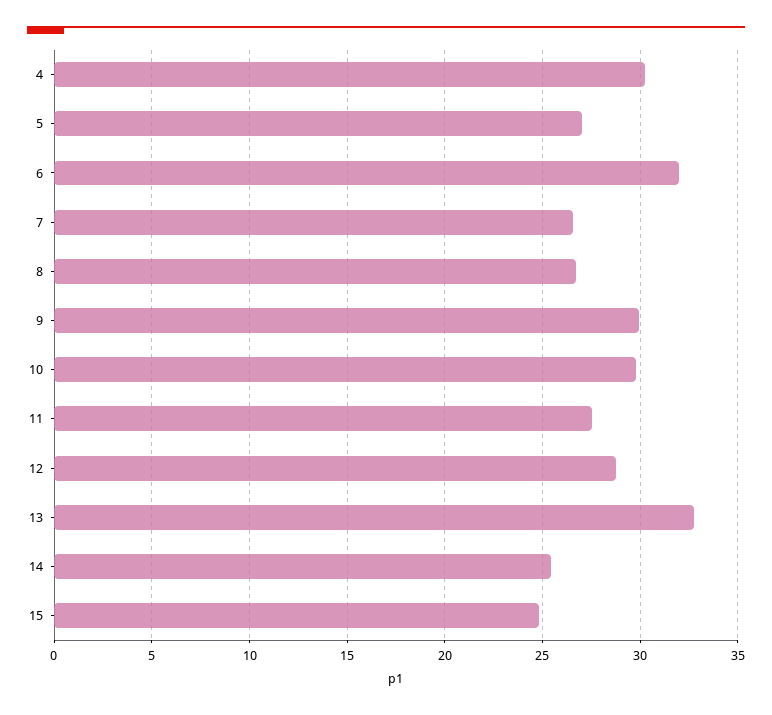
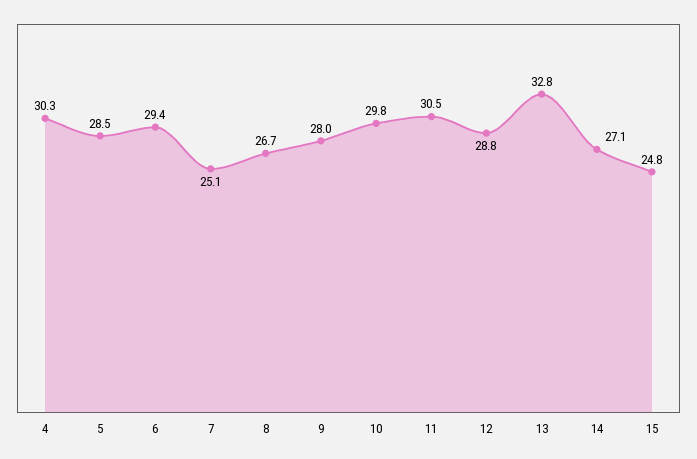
5: 27 -> 28.5
6: 32 -> 29.4
7: 26.5 -> 25.1
9: 30 -> 28
11: 27.5 -> 30.5
14: 25.5 -> 27.1

